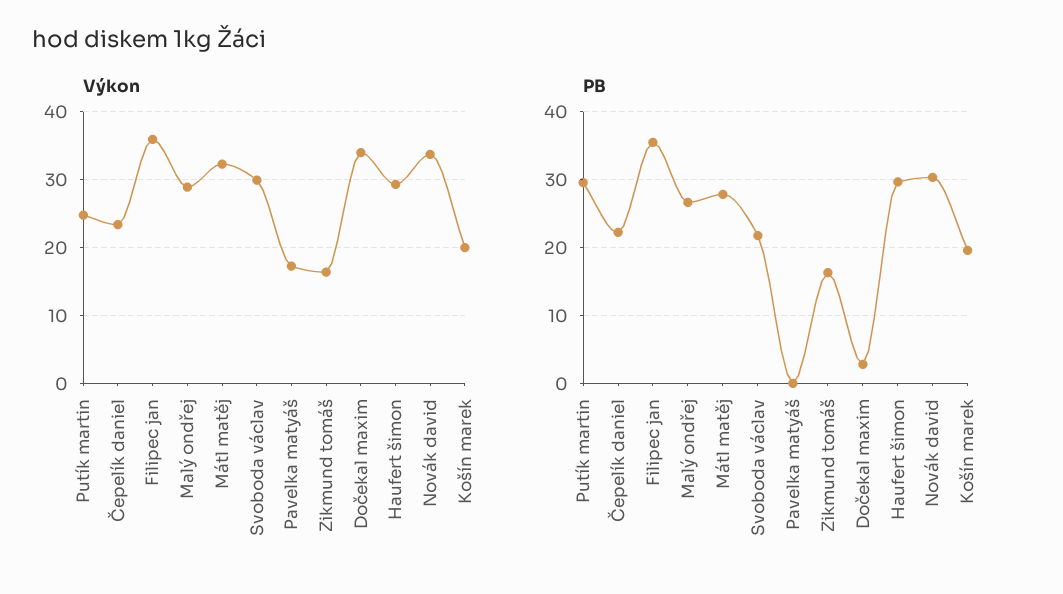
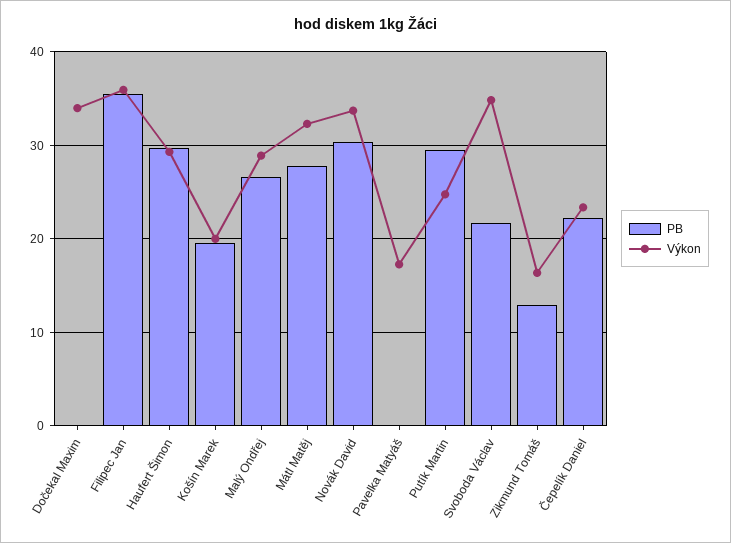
Výkon, Svoboda václav: 30 -> 35
PB, Zikmund tomáš: 16 -> 13
PB, Dočekal maxim: 3 -> 0

